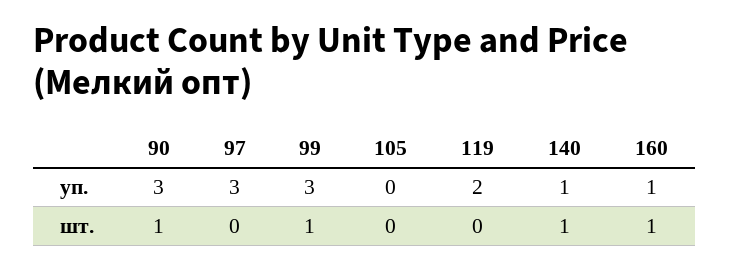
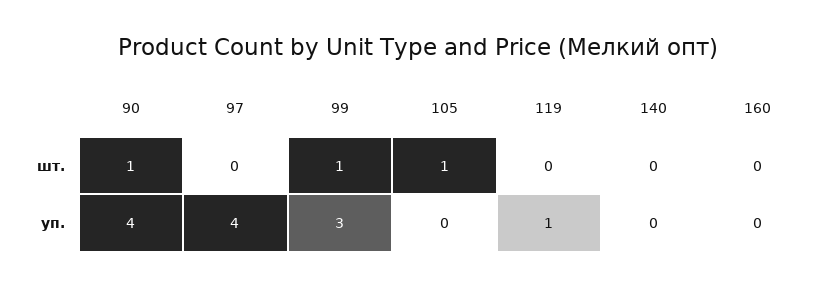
90, уп.: 3 -> 4
97, уп.: 3 -> 4
119, уп.: 2 -> 1
140, уп.: 1 -> 0
160, уп.: 1 -> 0
105, шт.: 0 -> 1
140, шт.: 1 -> 0
160, шт.: 1 -> 0

